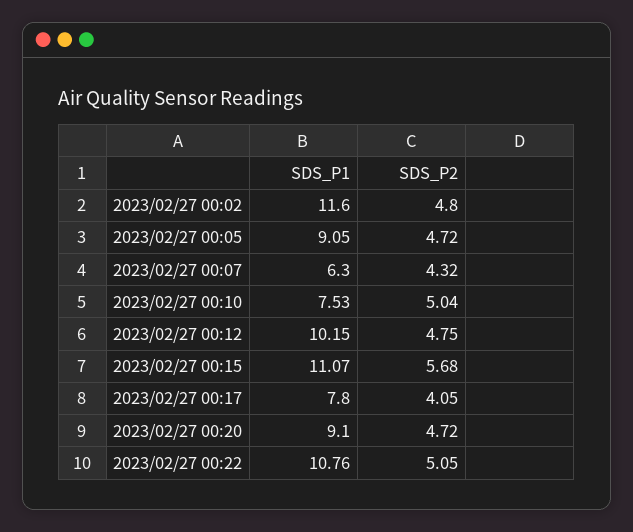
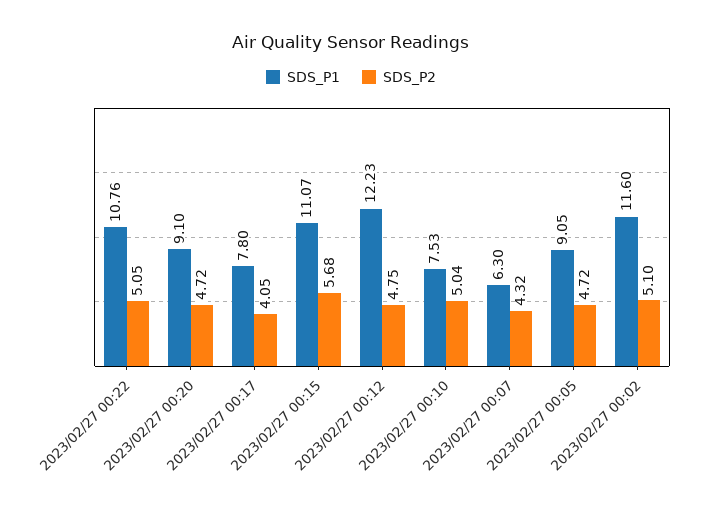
SDS_P2, 2023/02/27 00:02: 4.8 -> 5.1
SDS_P1, 2023/02/27 00:12: 10.15 -> 12.23

